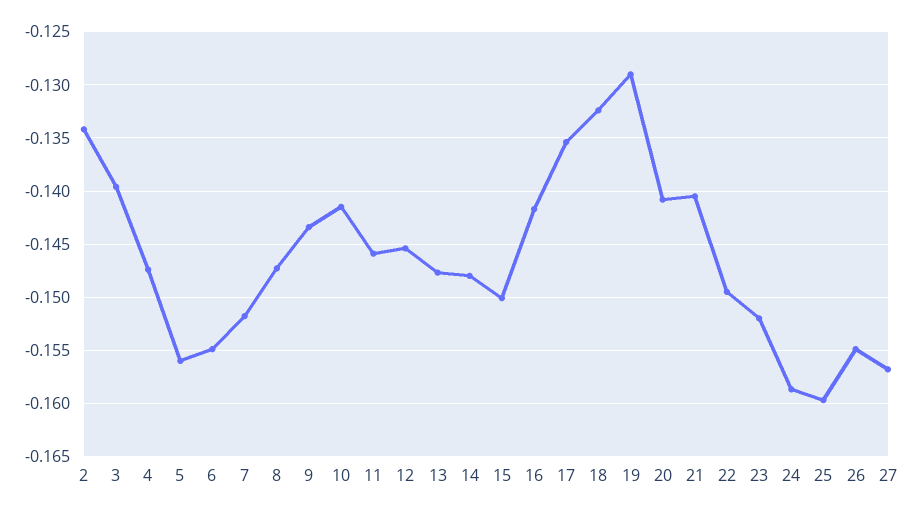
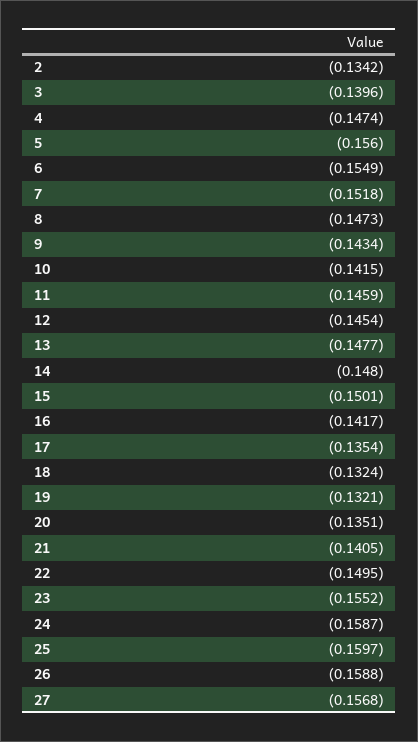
19: -0.129 -> -0.1321
20: -0.141 -> -0.1351
23: -0.152 -> -0.1552
26: -0.155 -> -0.1588

